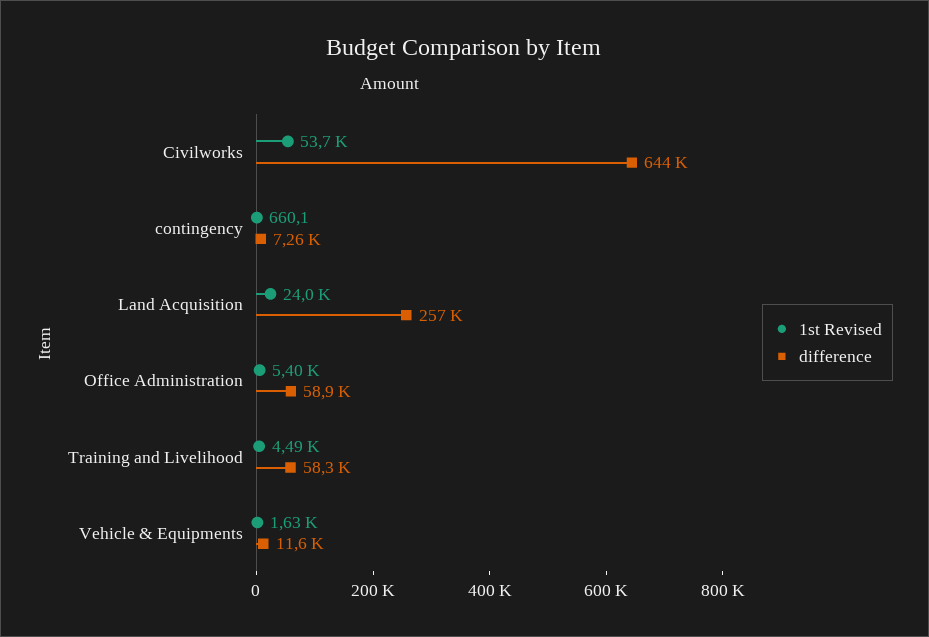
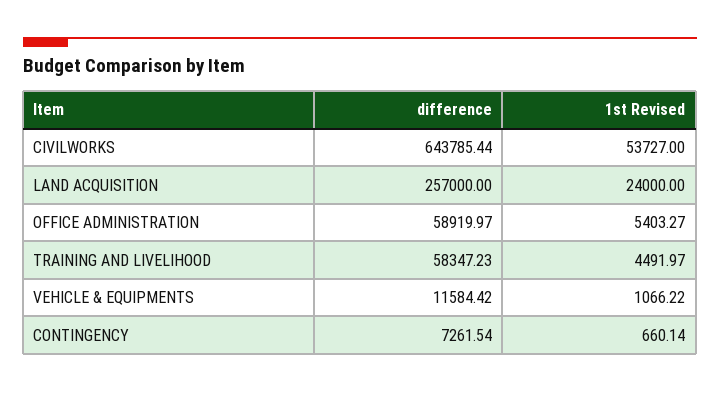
1st Revised, Vehicle & Equipments: 1630 -> 1066.22

